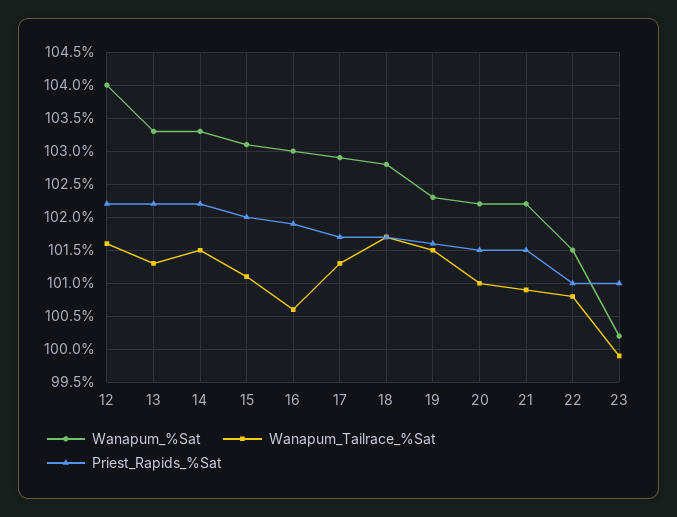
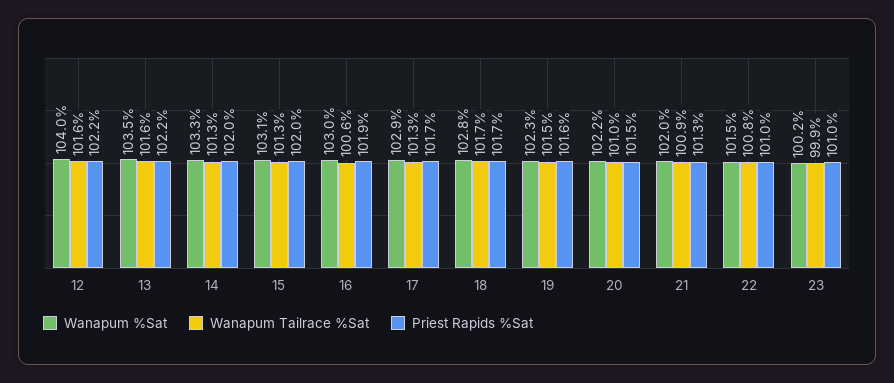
Wanapum_%Sat, 13: 103.3 -> 103.5
Wanapum_Tailrace_%Sat, 13: 101.3 -> 101.6
Wanapum_Tailrace_%Sat, 14: 101.5 -> 101.3
Priest_Rapids_%Sat, 14: 102.2 -> 102
Wanapum_Tailrace_%Sat, 15: 101.1 -> 101.3
Wanapum_%Sat, 21: 102.2 -> 102
Priest_Rapids_%Sat, 21: 101.5 -> 101.3

